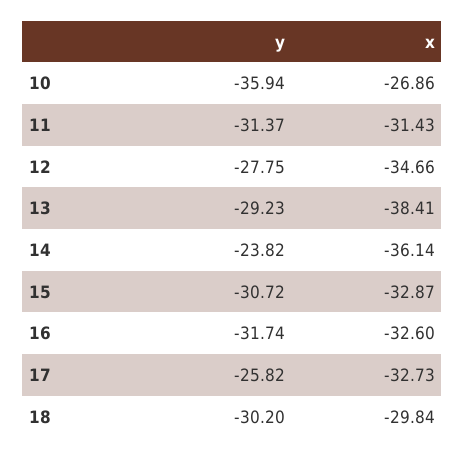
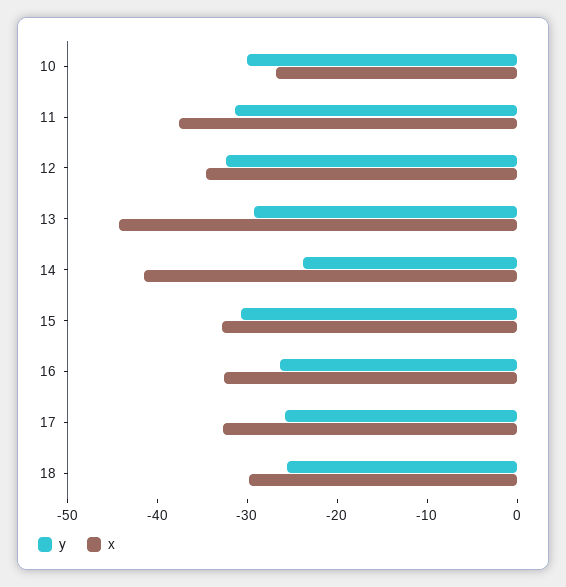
y, 10: -35.94 -> -30
x, 11: -31.43 -> -38
y, 12: -27.75 -> -32
x, 13: -38.41 -> -44
x, 14: -36.14 -> -42
y, 16: -31.74 -> -26
y, 18: -30.2 -> -26

